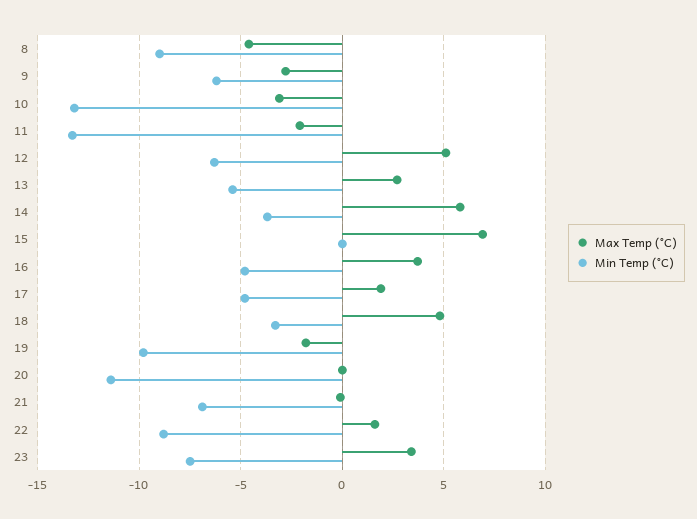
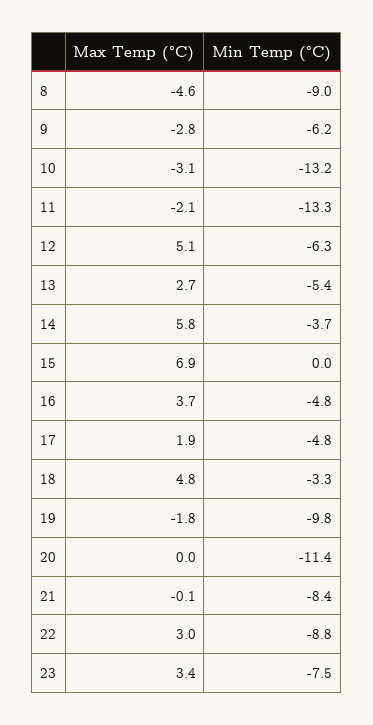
Min Temp (°C), 21: -7 -> -8.4
Max Temp (°C), 22: 1.5 -> 3

